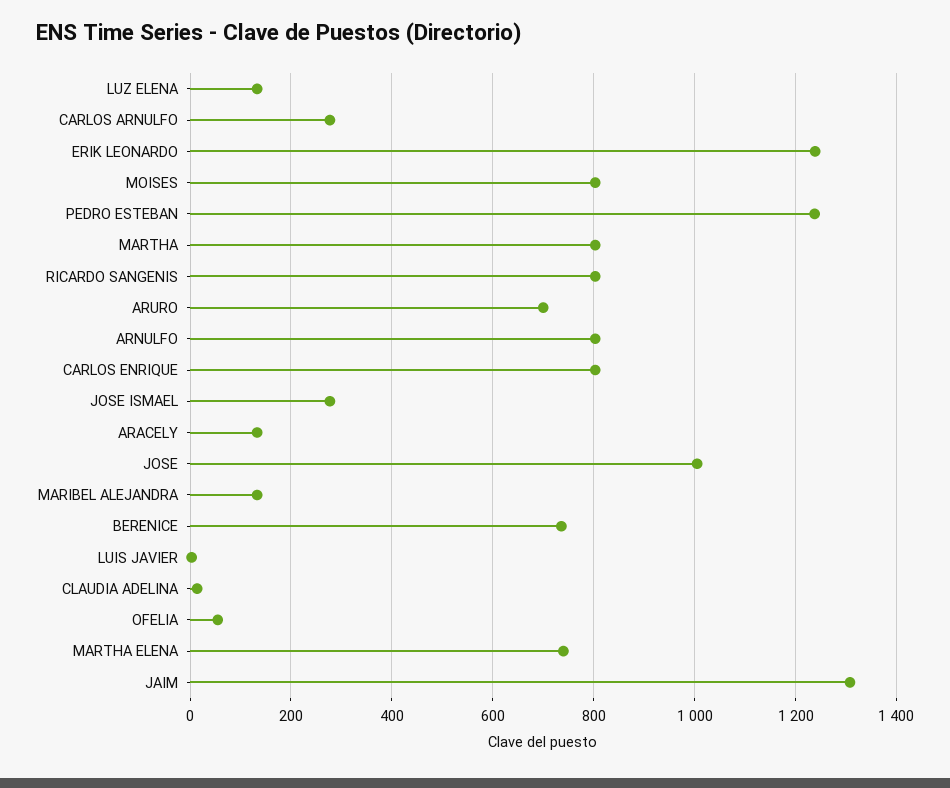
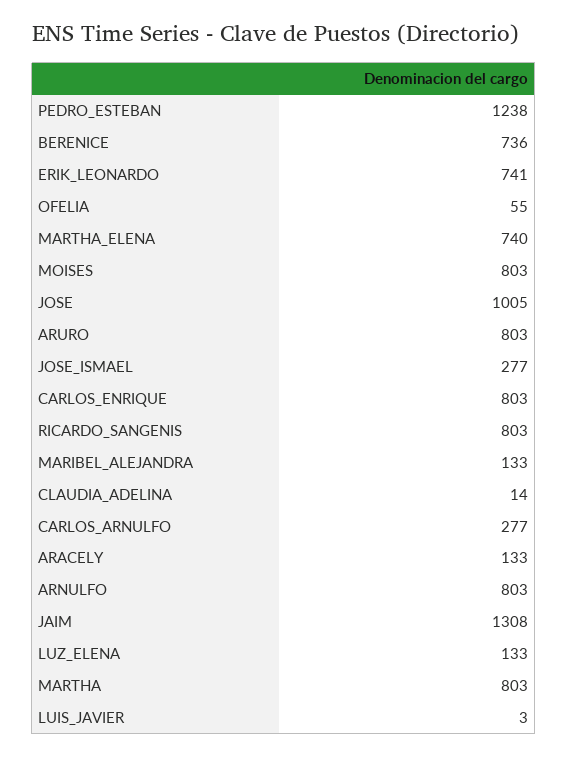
ERIK LEONARDO: 1240 -> 741
ARURO: 700 -> 803

